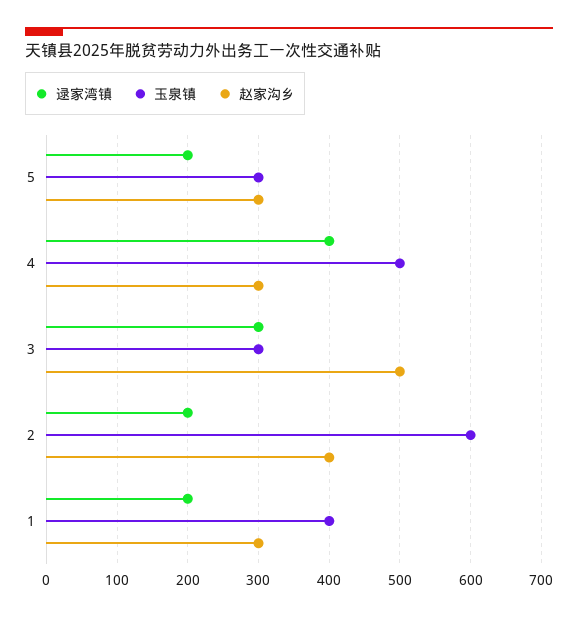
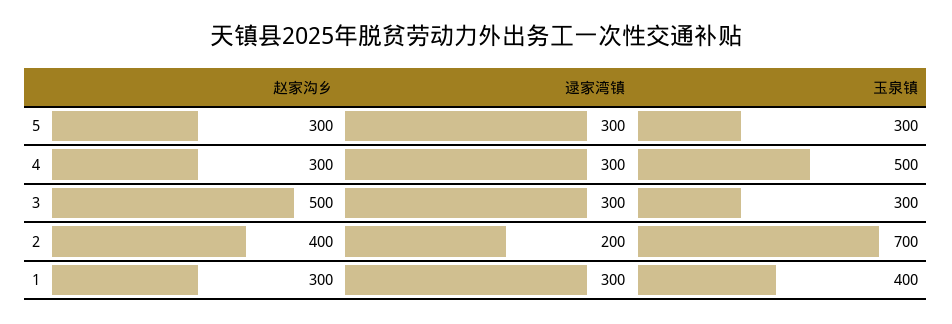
逯家湾镇, 5: 200 -> 300
逯家湾镇, 4: 400 -> 300
玉泉镇, 2: 600 -> 700
逯家湾镇, 1: 200 -> 300

